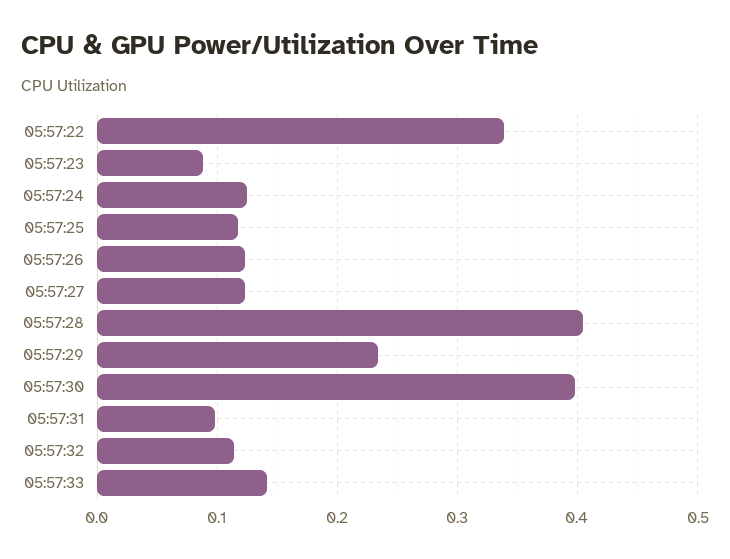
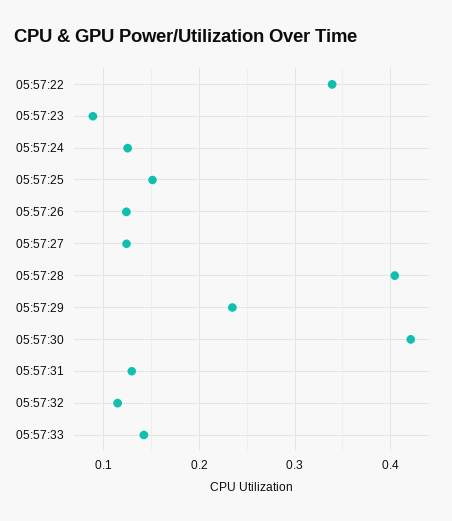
05:57:25: 0.12 -> 0.15
05:57:30: 0.4 -> 0.42
05:57:31: 0.1 -> 0.13

